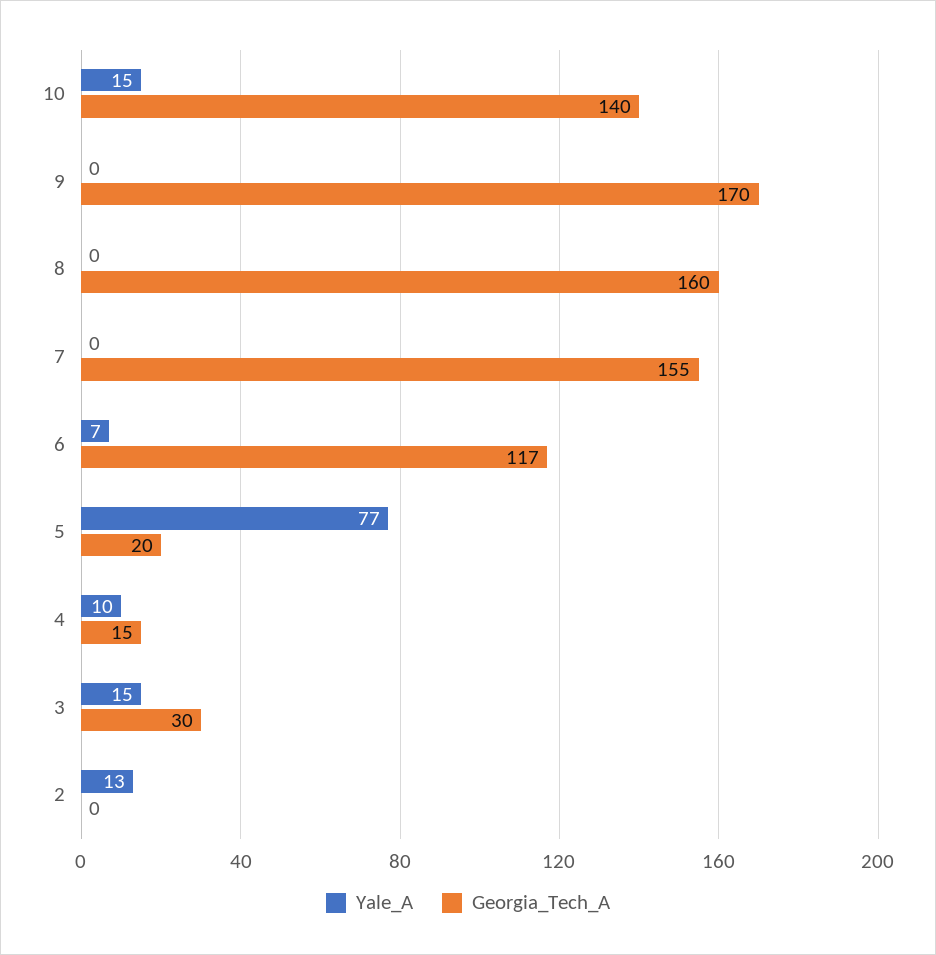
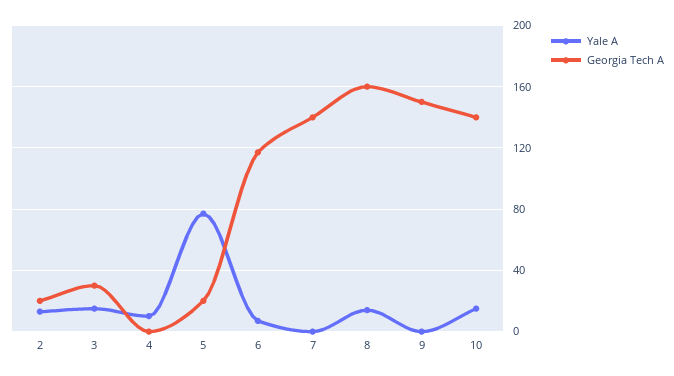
Georgia_Tech_A, 9: 170 -> 150
Yale_A, 8: 0 -> 15
Georgia_Tech_A, 7: 155 -> 140
Georgia_Tech_A, 4: 15 -> 0
Georgia_Tech_A, 2: 0 -> 20

